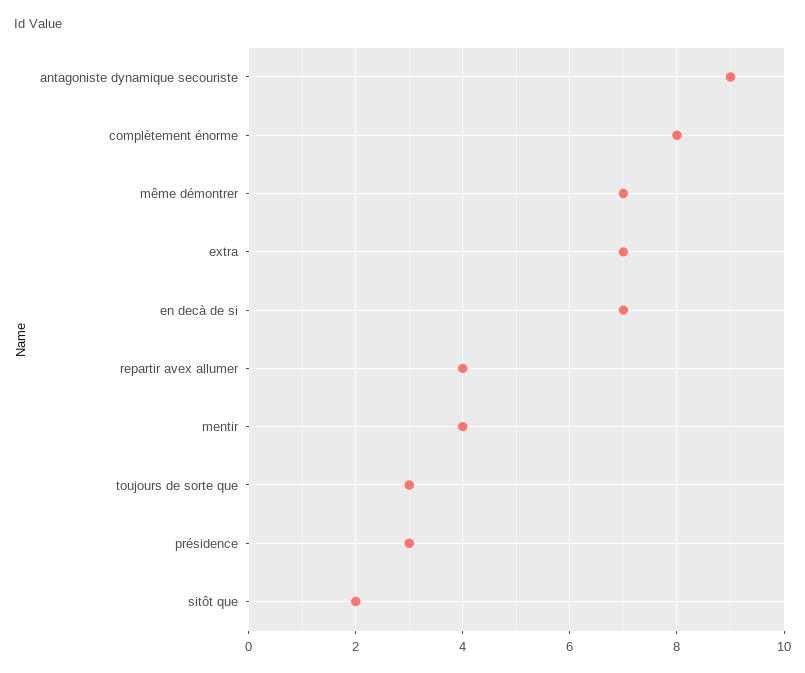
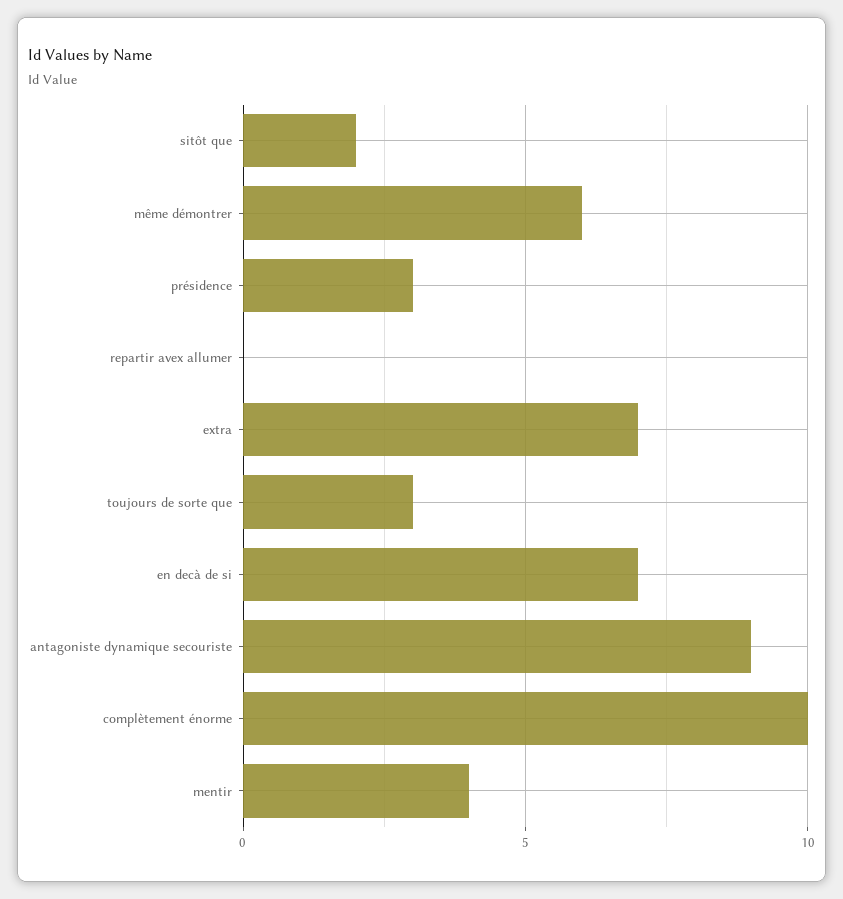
complètement énorme: 8 -> 10
même démontrer: 7 -> 6
repartir avex allumer: 4 -> 0

